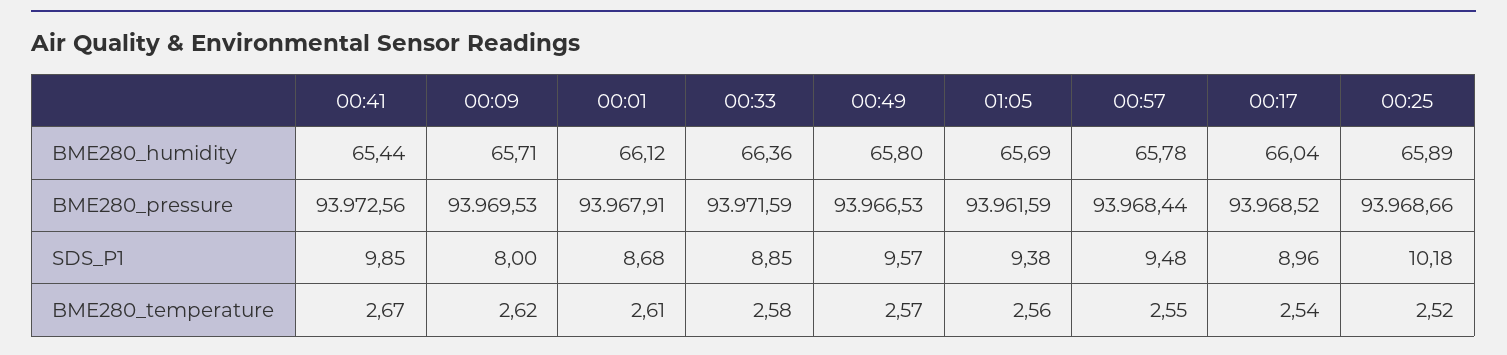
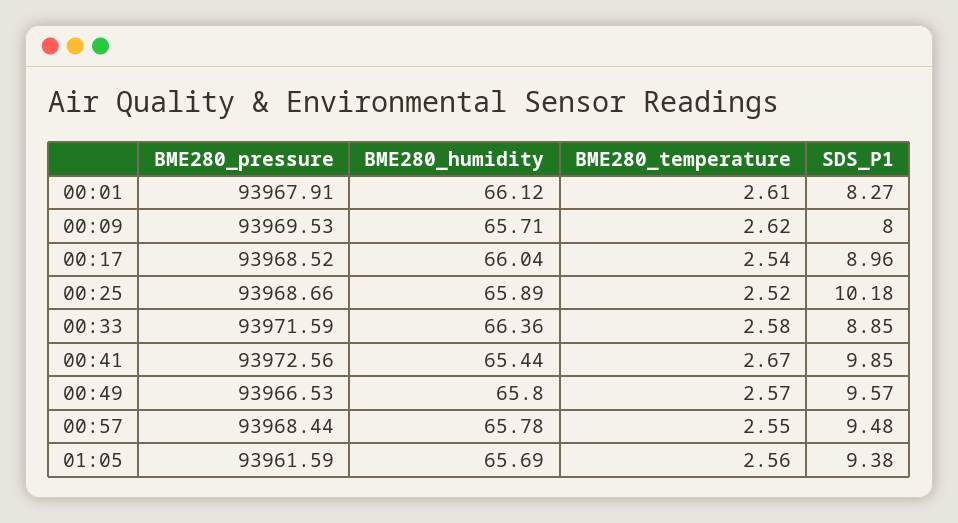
00:01, SDS_P1: 8.68 -> 8.27

